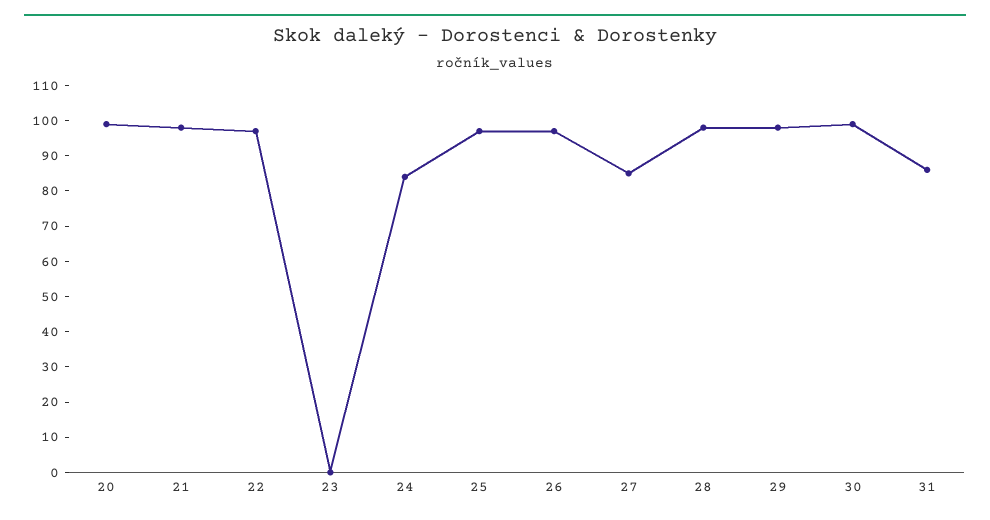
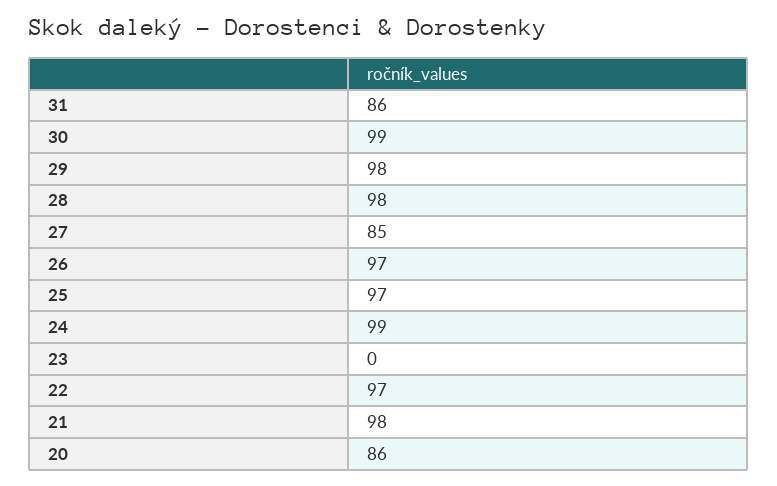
20: 100 -> 86
24: 85 -> 99

